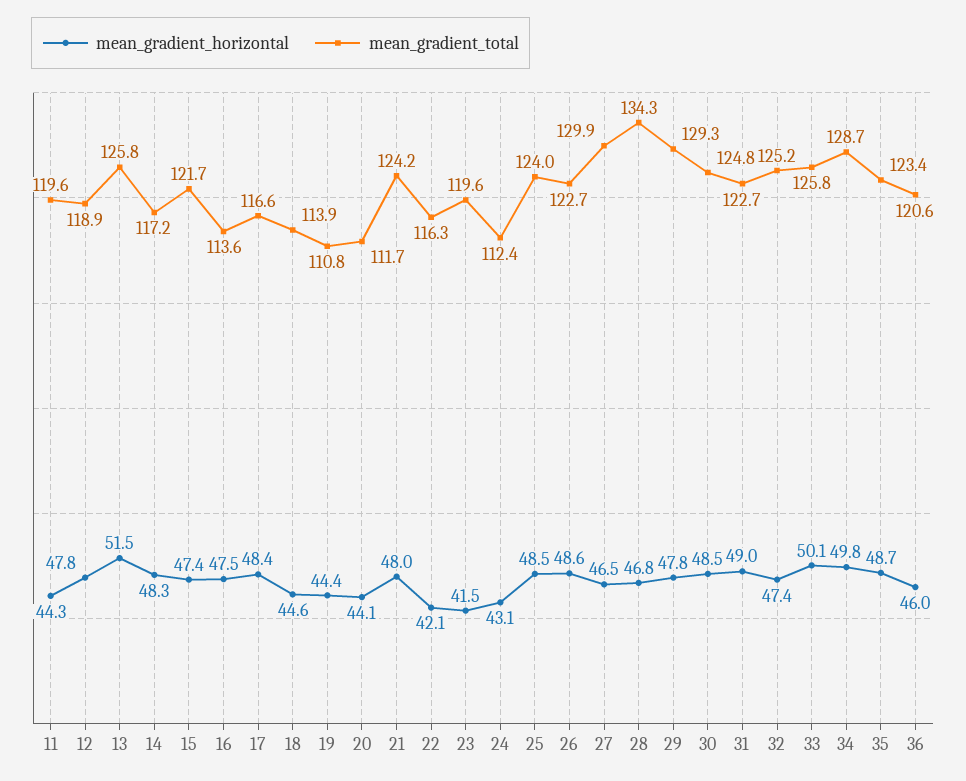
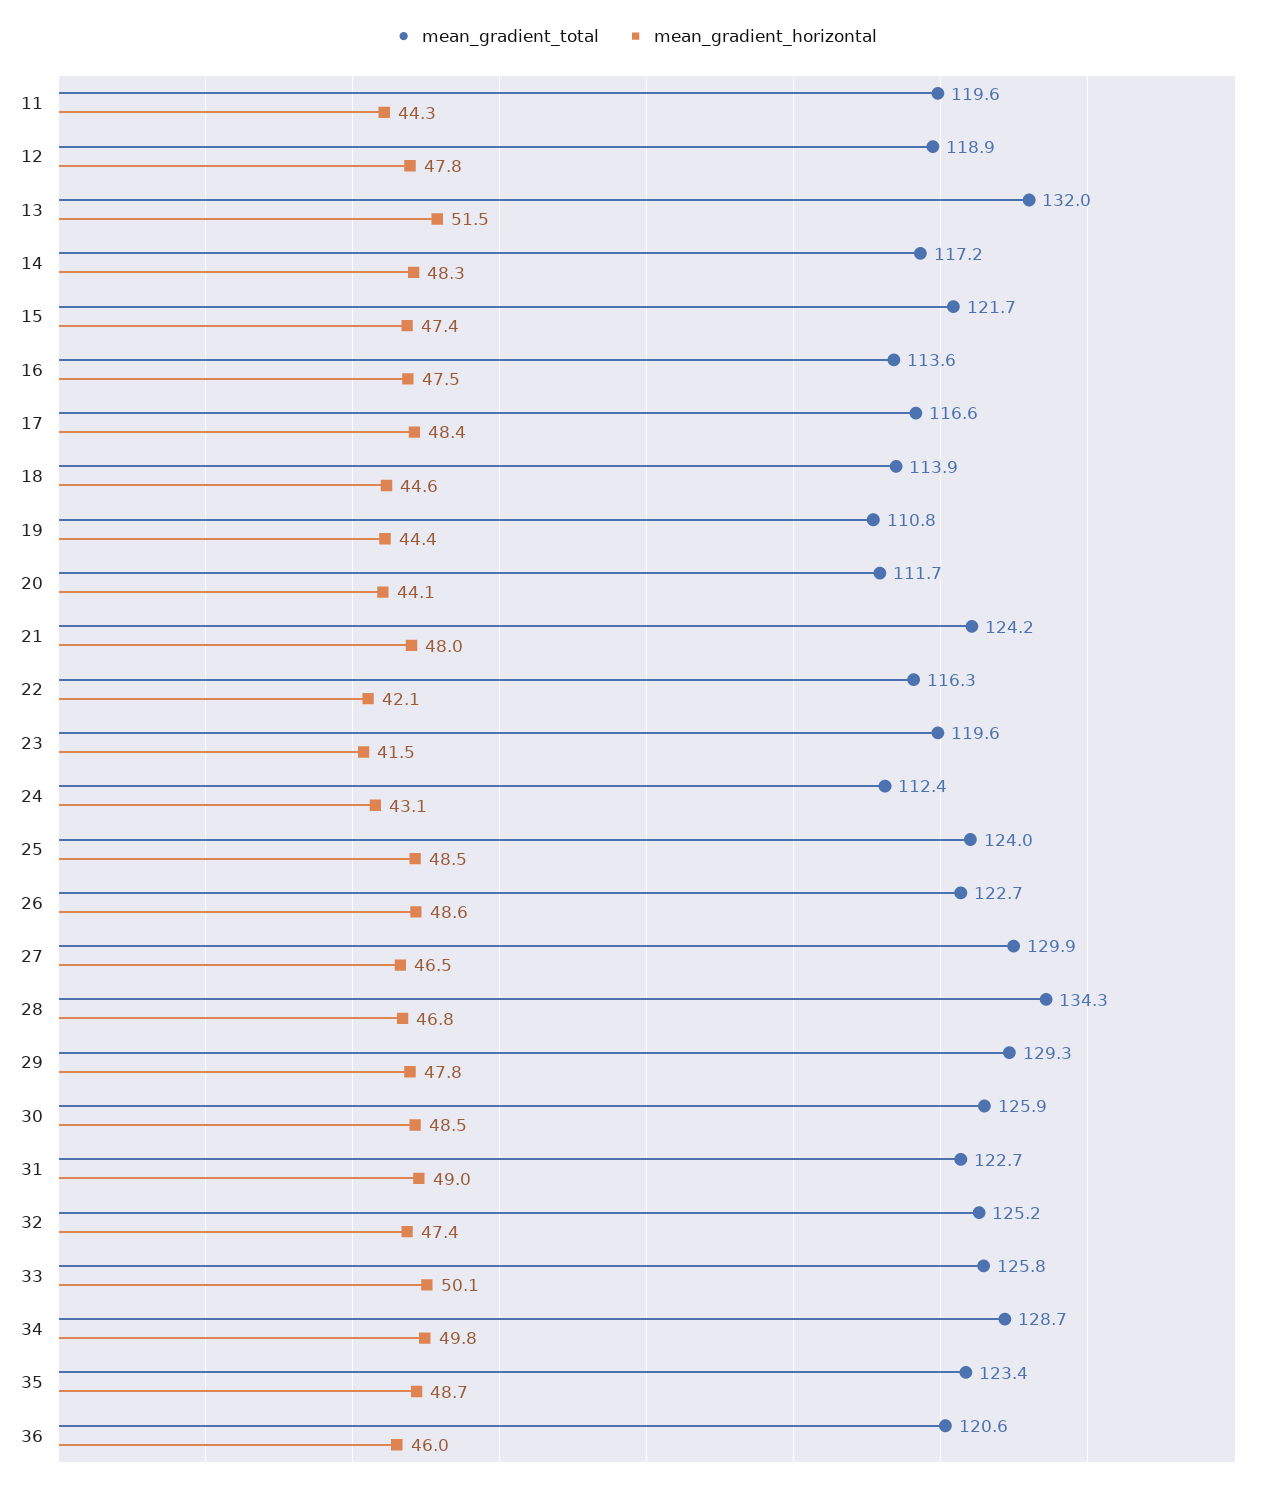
mean_gradient_total, 13: 125.8 -> 132
mean_gradient_total, 30: 124.8 -> 125.9

